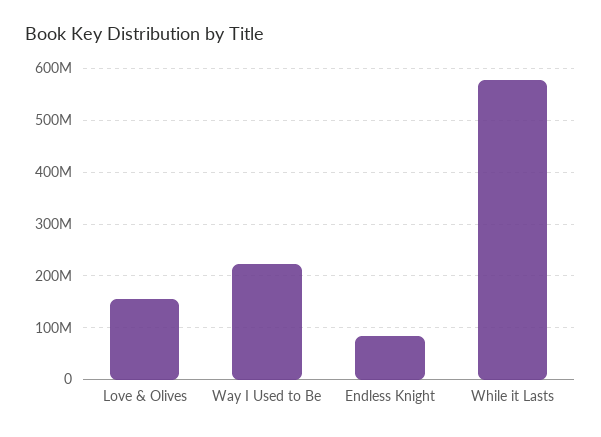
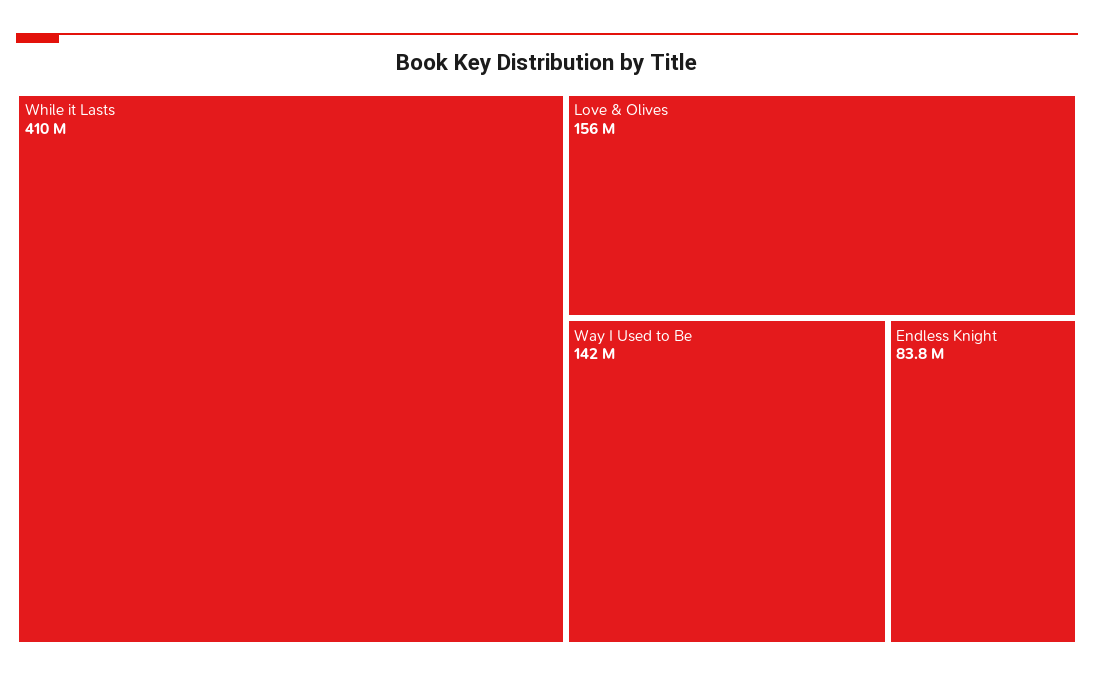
Way I Used to Be: 220000000 -> 142000000
While it Lasts: 580000000 -> 410000000

